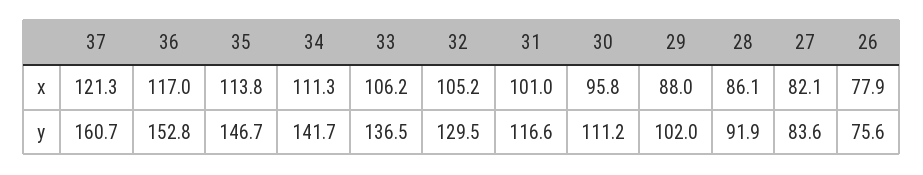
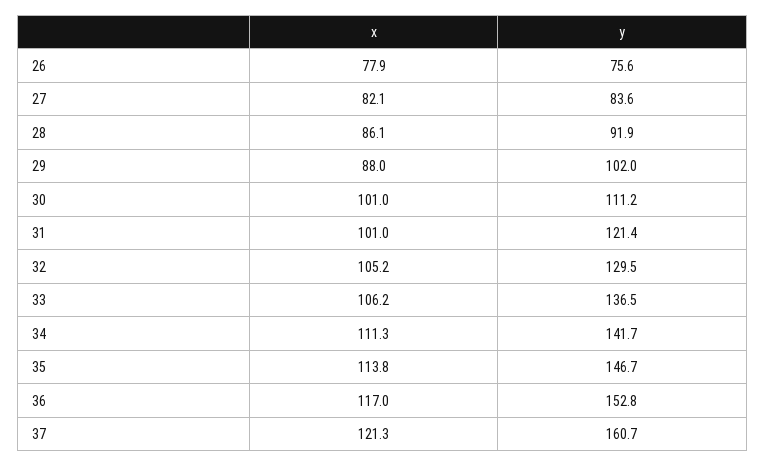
30, x: 95.8 -> 101
31, y: 116.6 -> 121.4

